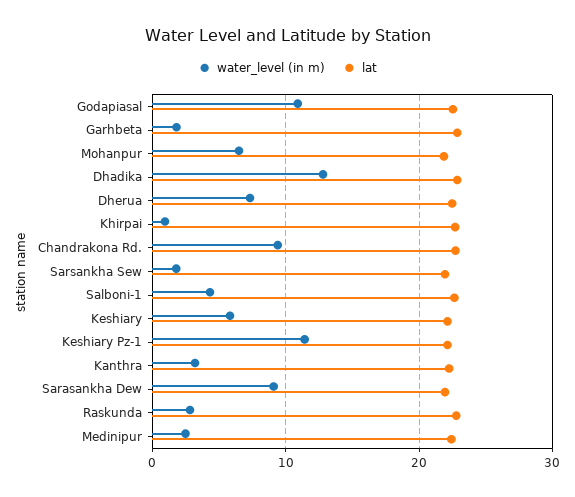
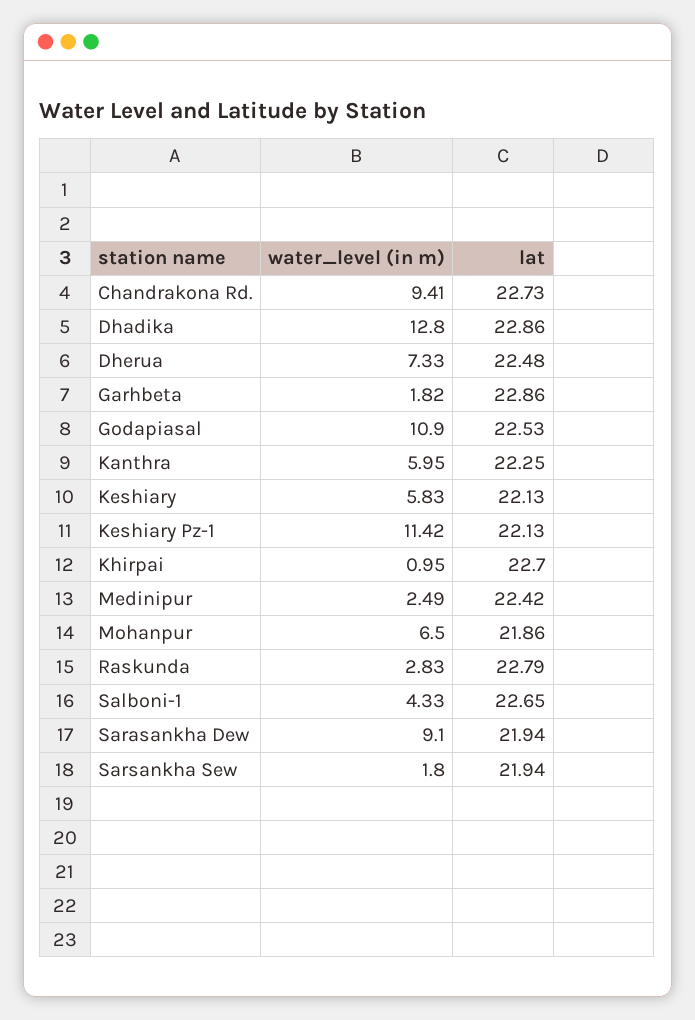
water_level (in m), Kanthra: 3 -> 5.95

